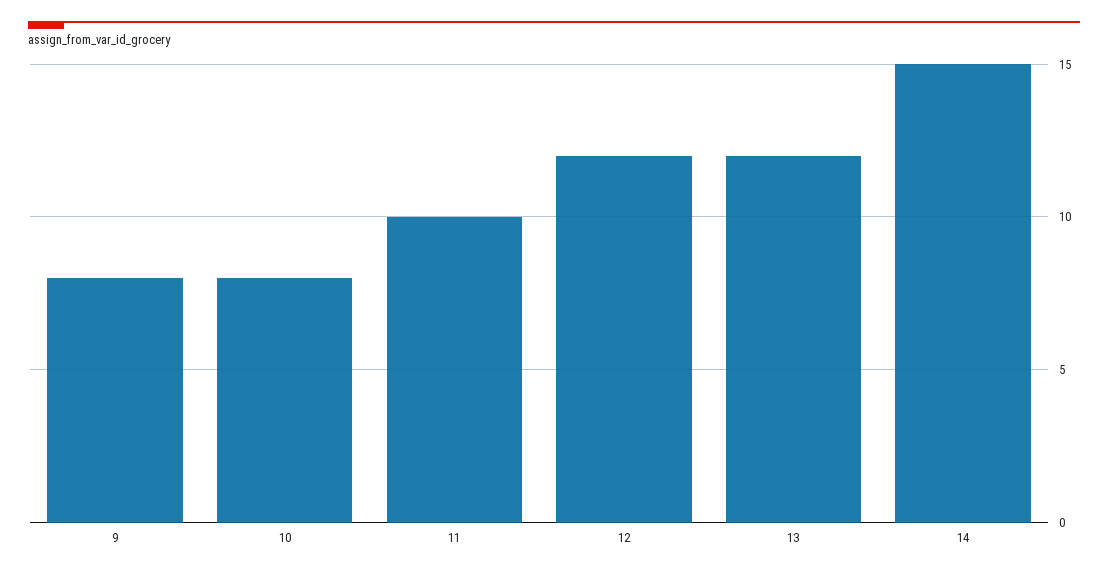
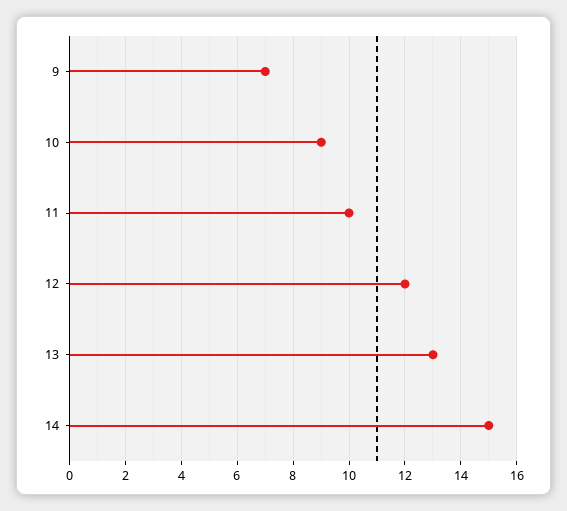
9: 8 -> 7
10: 8 -> 9
13: 12 -> 13

